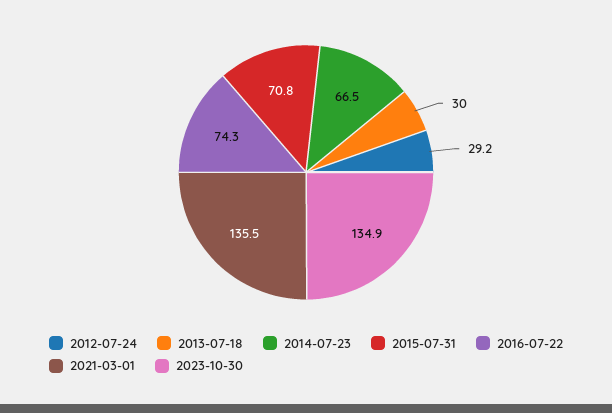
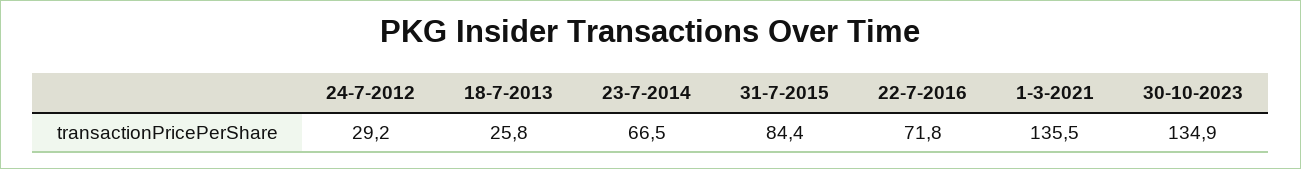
2013-07-18: 30 -> 25.8
2015-07-31: 70.8 -> 84.4
2016-07-22: 74.3 -> 71.8

